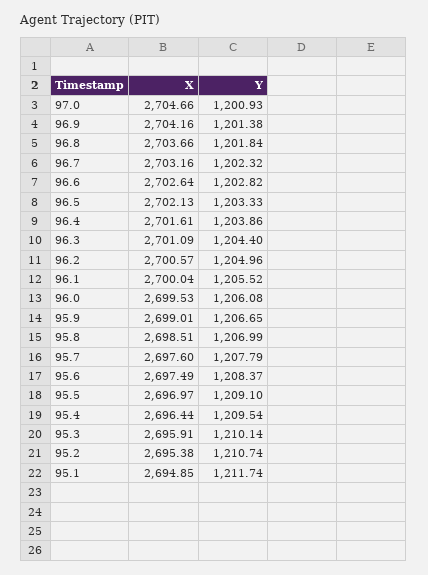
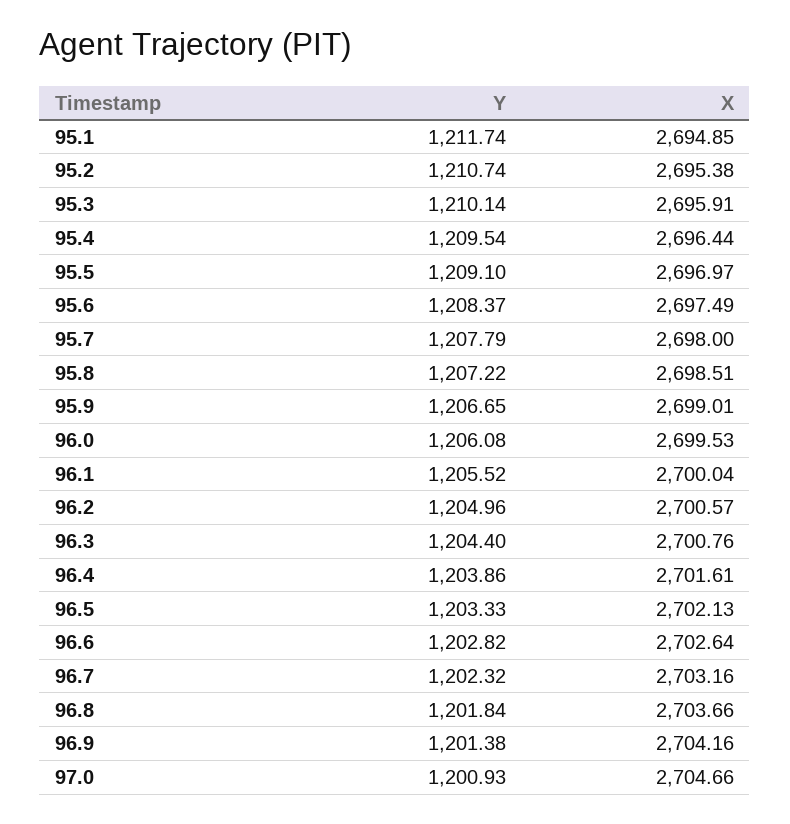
X, 96.3: 2701.09 -> 2700.76
Y, 95.8: 1206.99 -> 1207.22
X, 95.7: 2697.6 -> 2698

